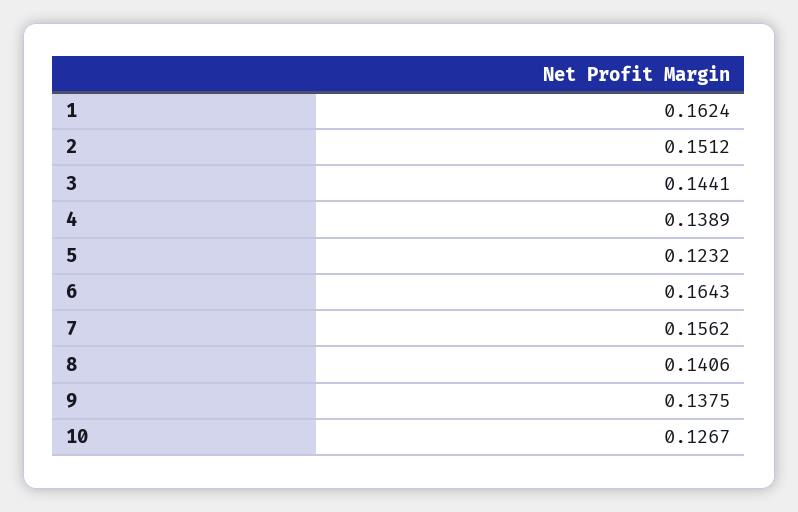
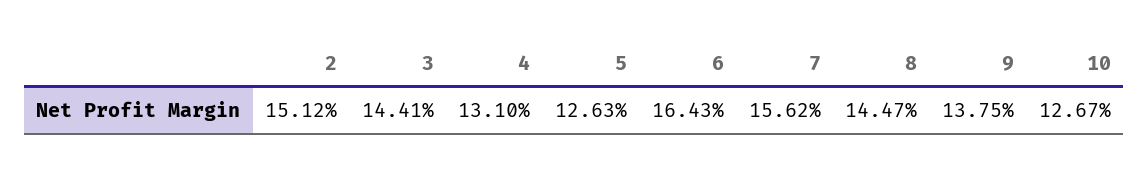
1: 0.1624 -> none
4: 0.1389 -> 0.131
5: 0.1232 -> 0.1263
8: 0.1406 -> 0.1447

